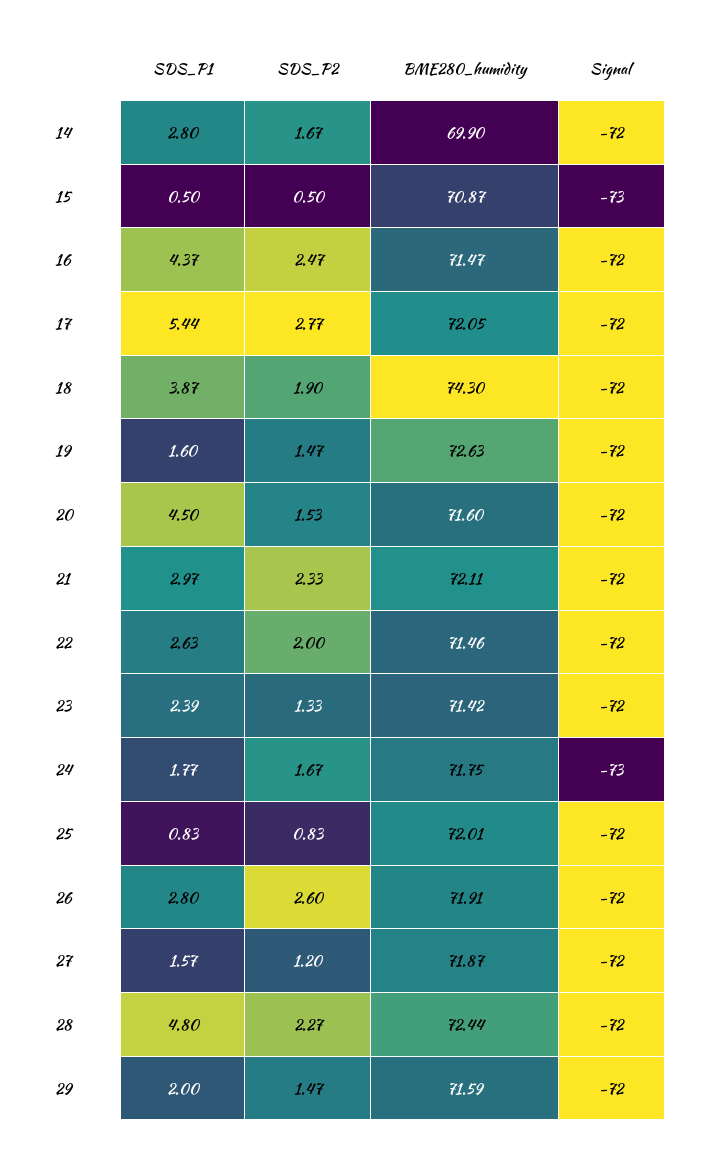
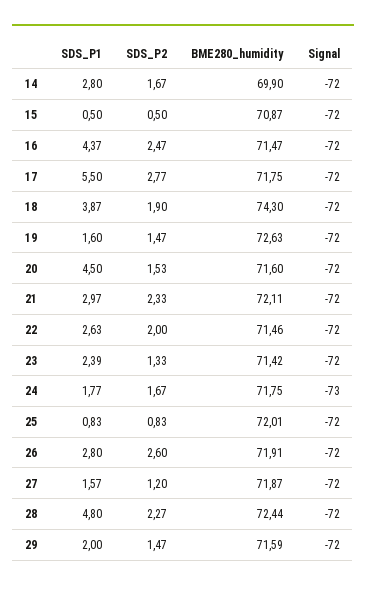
Signal, 15: -73 -> -72
SDS_P1, 17: 5.44 -> 5.5
BME280_humidity, 17: 72.05 -> 71.75

